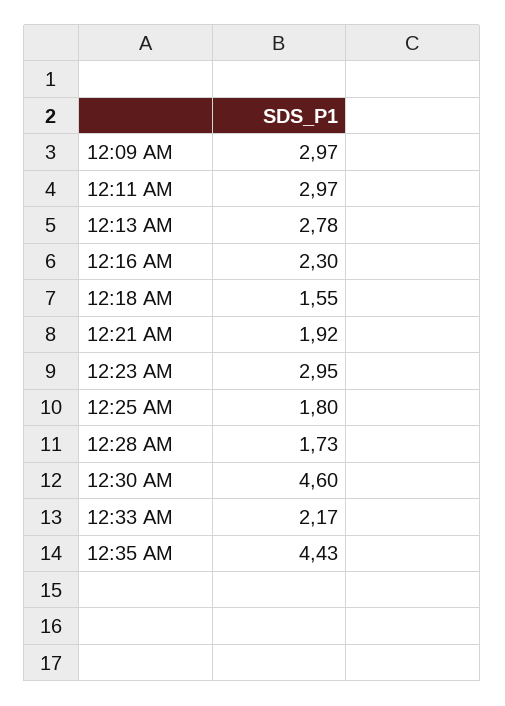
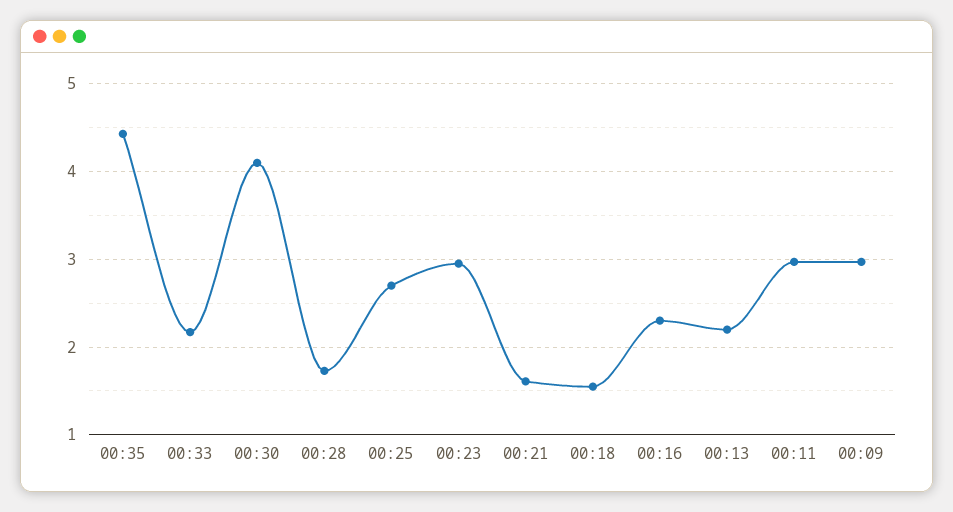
12:13 AM: 2.78 -> 2.2
12:21 AM: 1.92 -> 1.6
12:25 AM: 1.8 -> 2.7
12:30 AM: 4.6 -> 4.1

